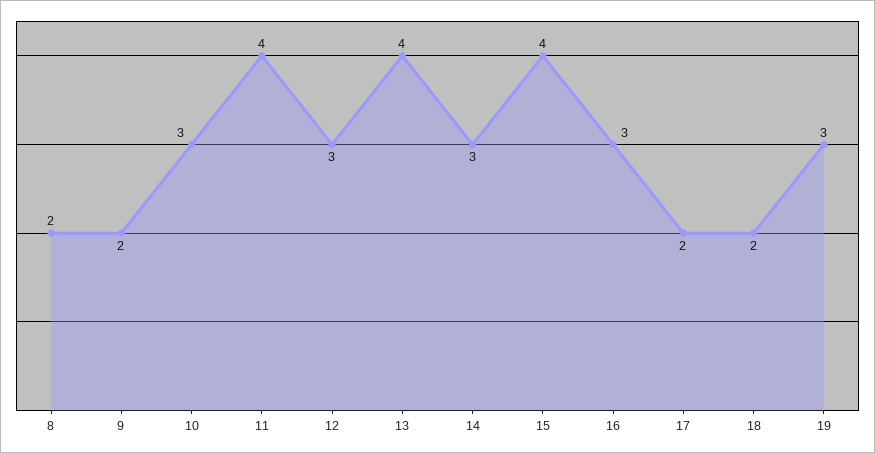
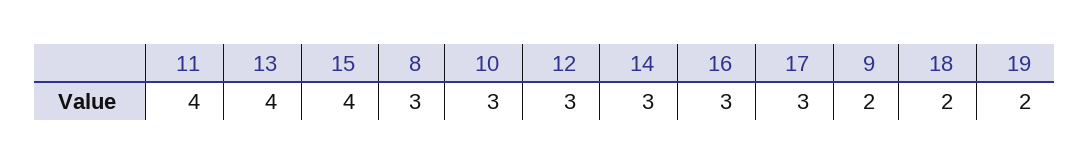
8: 2 -> 3
17: 2 -> 3
19: 3 -> 2

